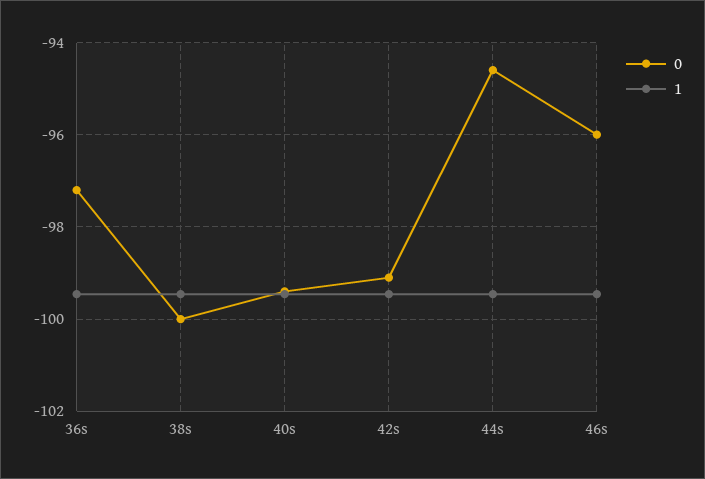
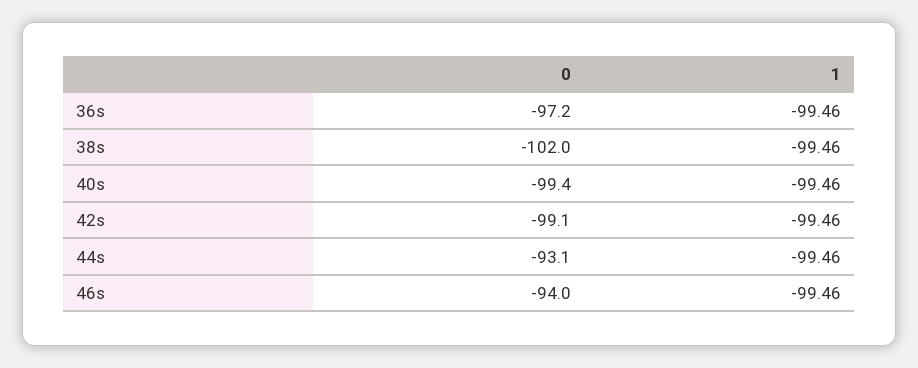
0, 38s: -100 -> -102
0, 44s: -94.6 -> -93.1
0, 46s: -96 -> -94

